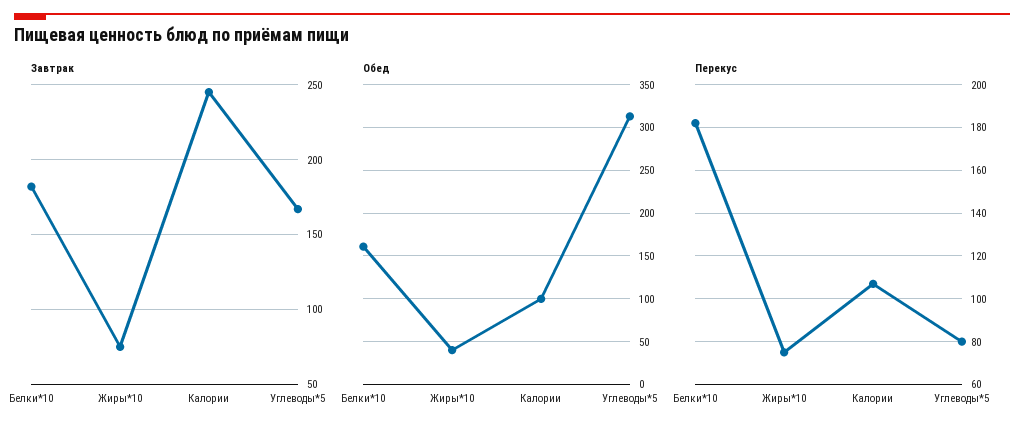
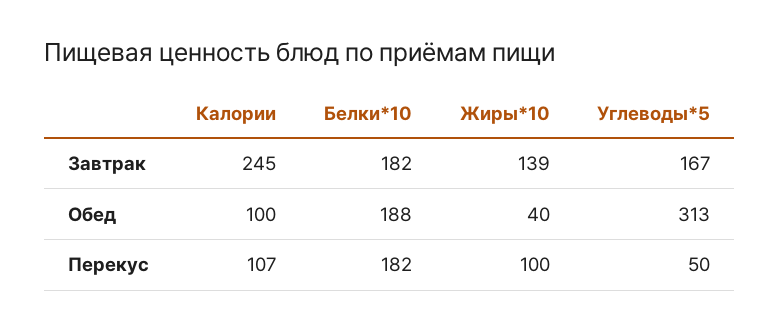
Завтрак, Жиры*10: 75 -> 139
Обед, Белки*10: 160 -> 188
Перекус, Жиры*10: 75 -> 100
Перекус, Углеводы*5: 80 -> 50

